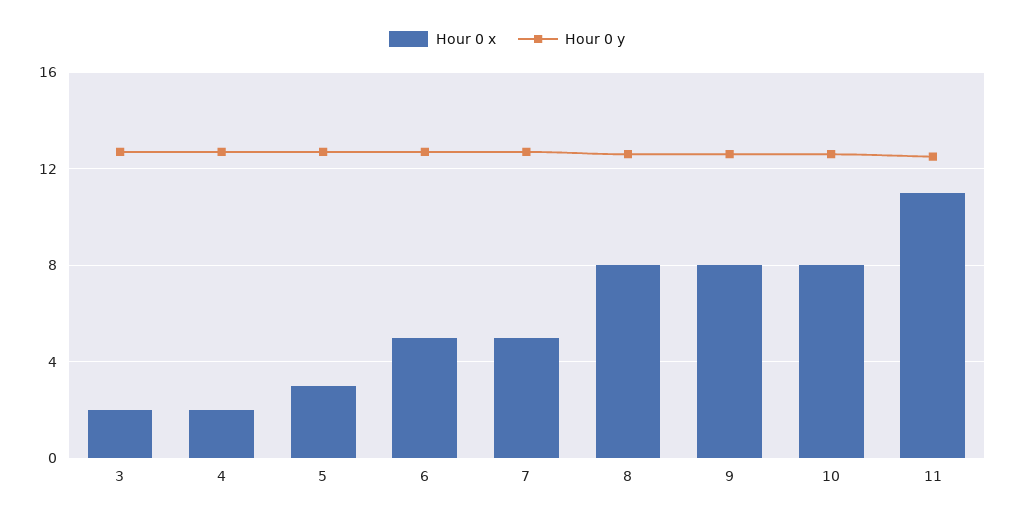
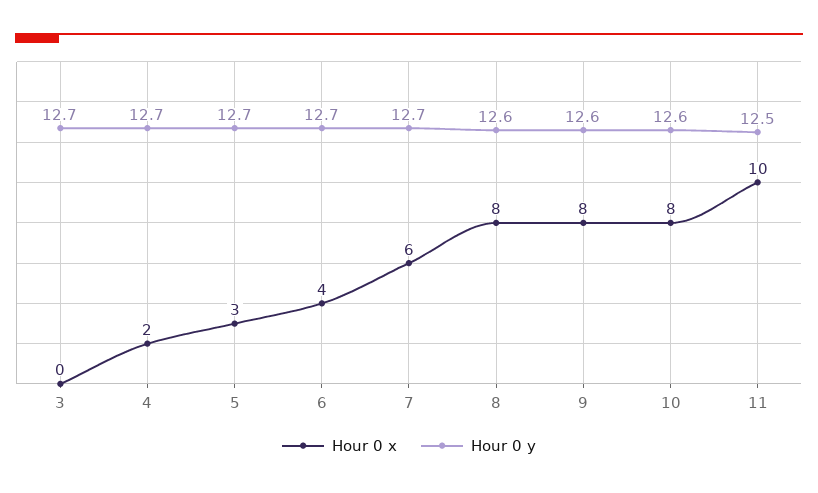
Hour 0 x, 3: 2 -> 0
Hour 0 x, 6: 5 -> 4
Hour 0 x, 7: 5 -> 6
Hour 0 x, 11: 11 -> 10

